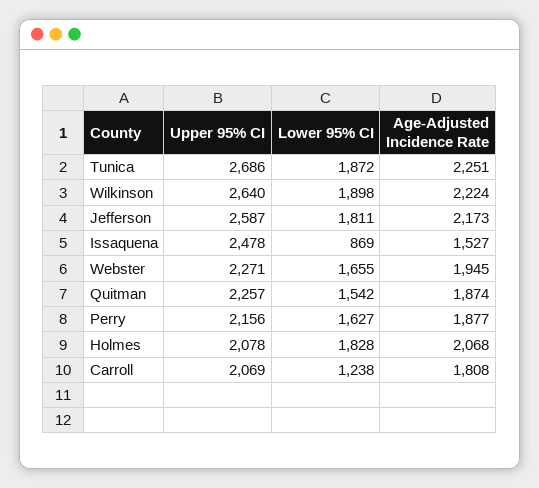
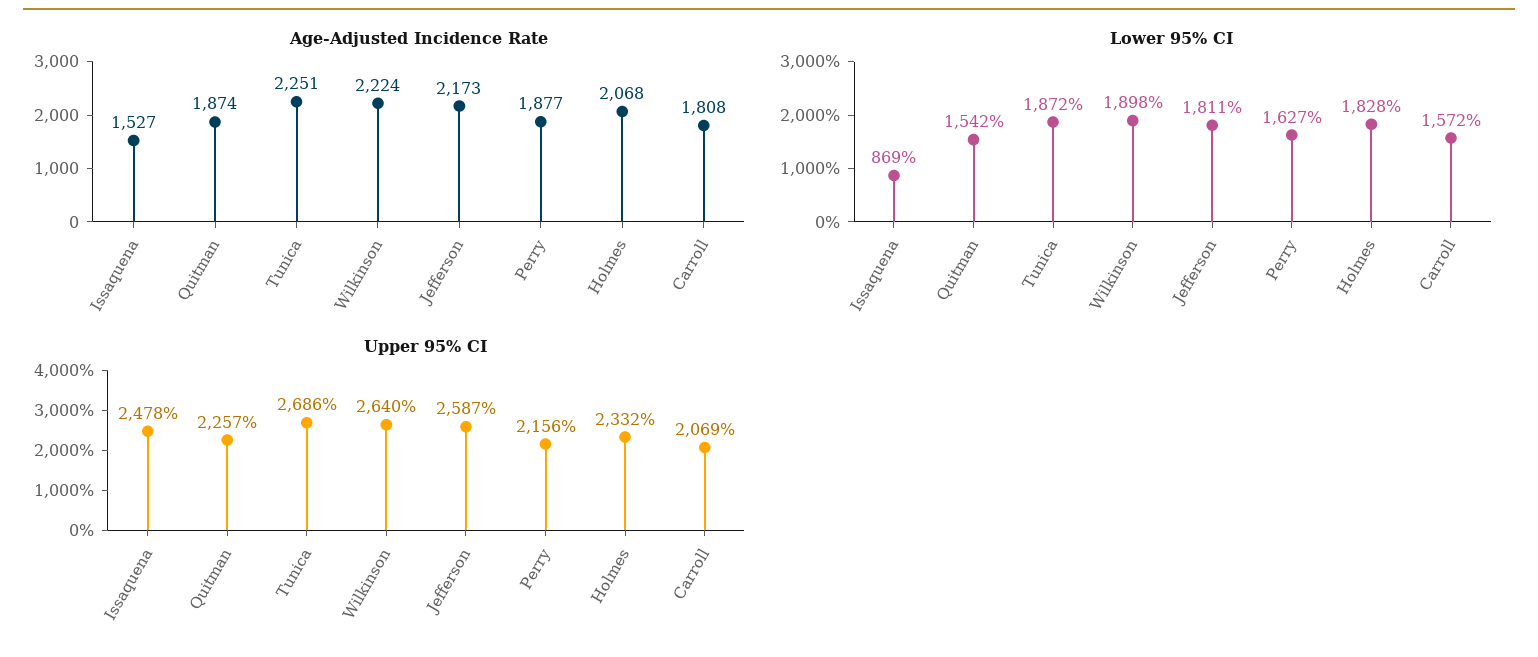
Upper 95% CI, Webster: 2271 -> none
Lower 95% CI, Webster: 1655 -> none
Age-Adjusted Incidence Rate, Webster: 1945 -> none
Upper 95% CI, Holmes: 2078 -> 2332
Lower 95% CI, Carroll: 1238 -> 1572

